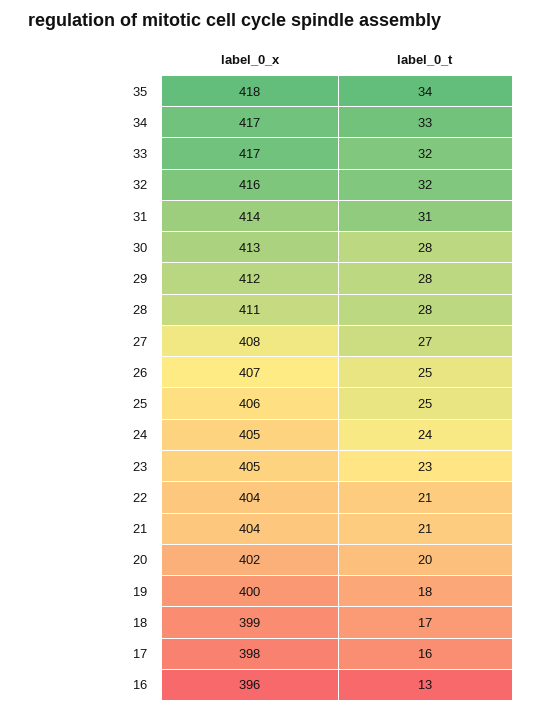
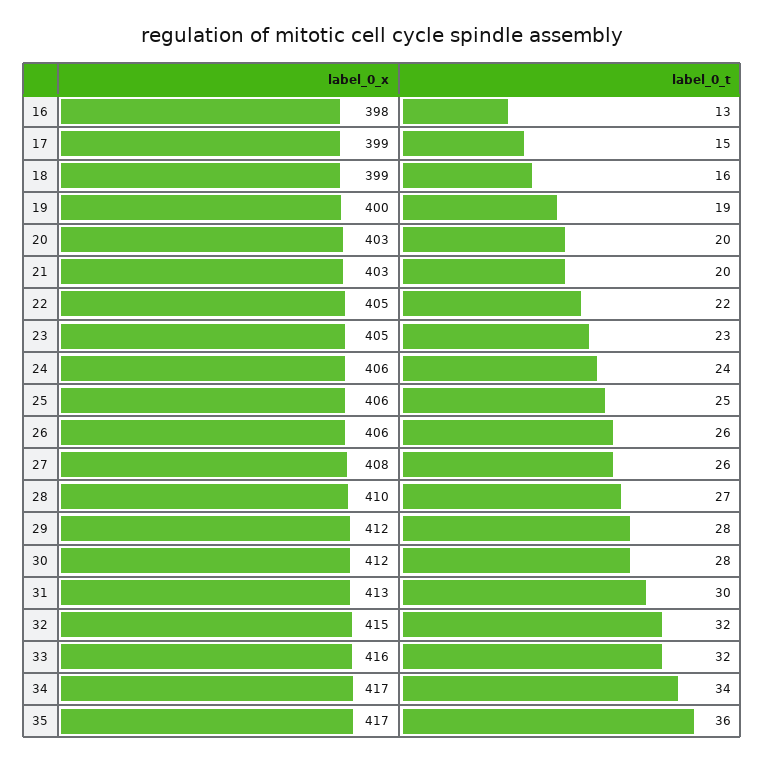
label_0_x, 35: 418 -> 417
label_0_t, 35: 34 -> 36
label_0_t, 34: 33 -> 34
label_0_x, 33: 417 -> 416
label_0_x, 32: 416 -> 415
label_0_x, 31: 414 -> 413
label_0_t, 31: 31 -> 30
label_0_x, 30: 413 -> 412
label_0_x, 28: 411 -> 410
label_0_t, 28: 28 -> 27
label_0_t, 27: 27 -> 26
label_0_x, 26: 407 -> 406
label_0_t, 26: 25 -> 26
label_0_x, 24: 405 -> 406
label_0_x, 22: 404 -> 405
label_0_t, 22: 21 -> 22
label_0_x, 21: 404 -> 403
label_0_t, 21: 21 -> 20
label_0_x, 20: 402 -> 403
label_0_t, 19: 18 -> 19
label_0_t, 18: 17 -> 16
label_0_x, 17: 398 -> 399
label_0_t, 17: 16 -> 15
label_0_x, 16: 396 -> 398

